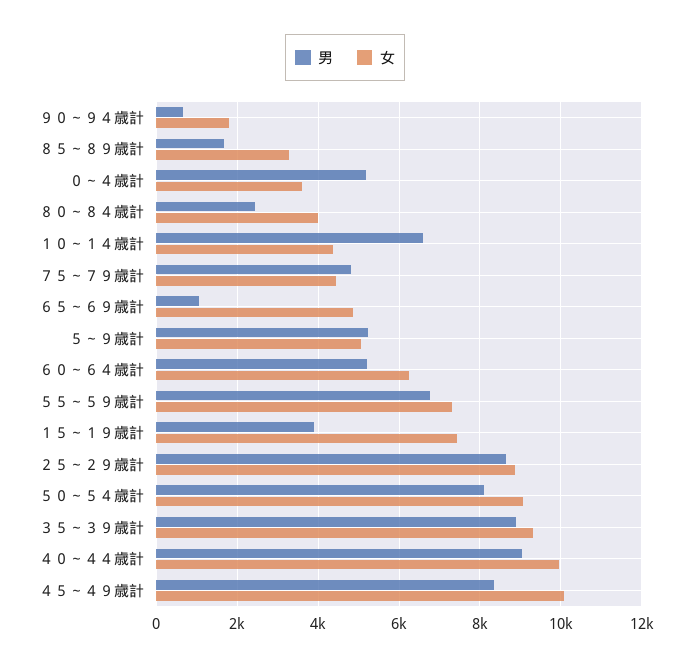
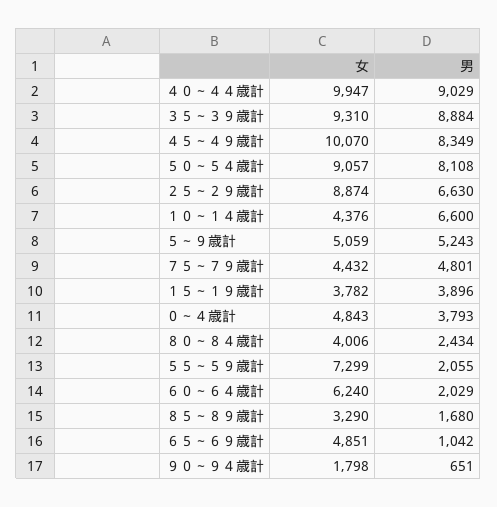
男, ０～４歳計: 5200 -> 3793
女, ０～４歳計: 3600 -> 4843
男, ６０～６４歳計: 5200 -> 2029
男, ５５～５９歳計: 6800 -> 2055
女, １５～１９歳計: 7400 -> 3782
男, ２５～２９歳計: 8600 -> 6630

